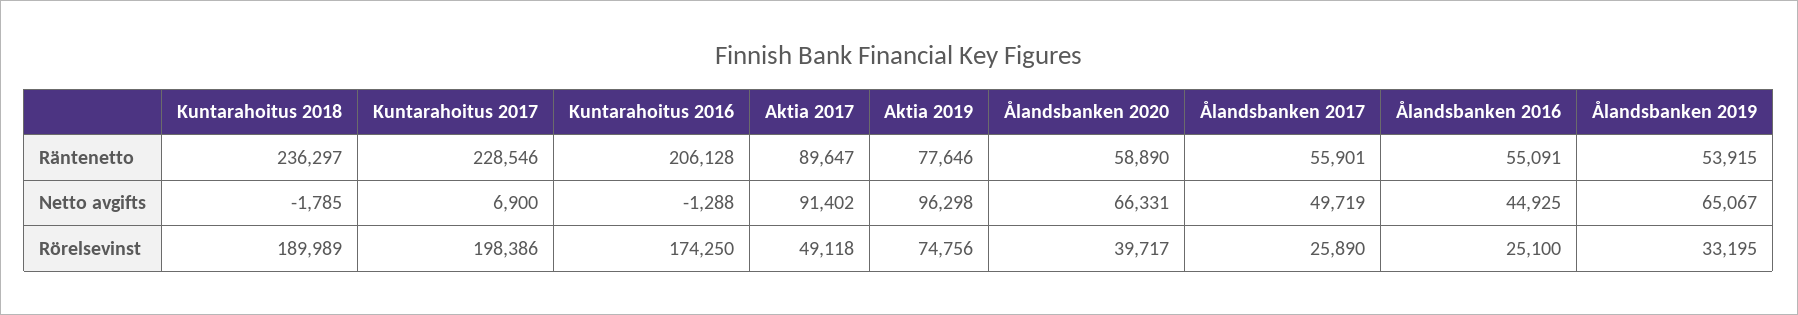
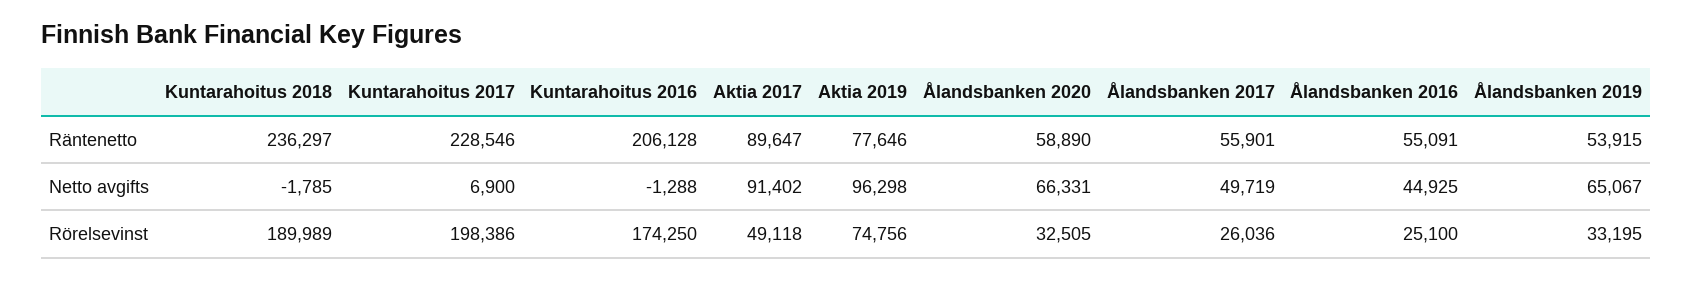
Ålandsbanken 2020, Rörelsevinst: 39717 -> 32505
Ålandsbanken 2017, Rörelsevinst: 25890 -> 26036

